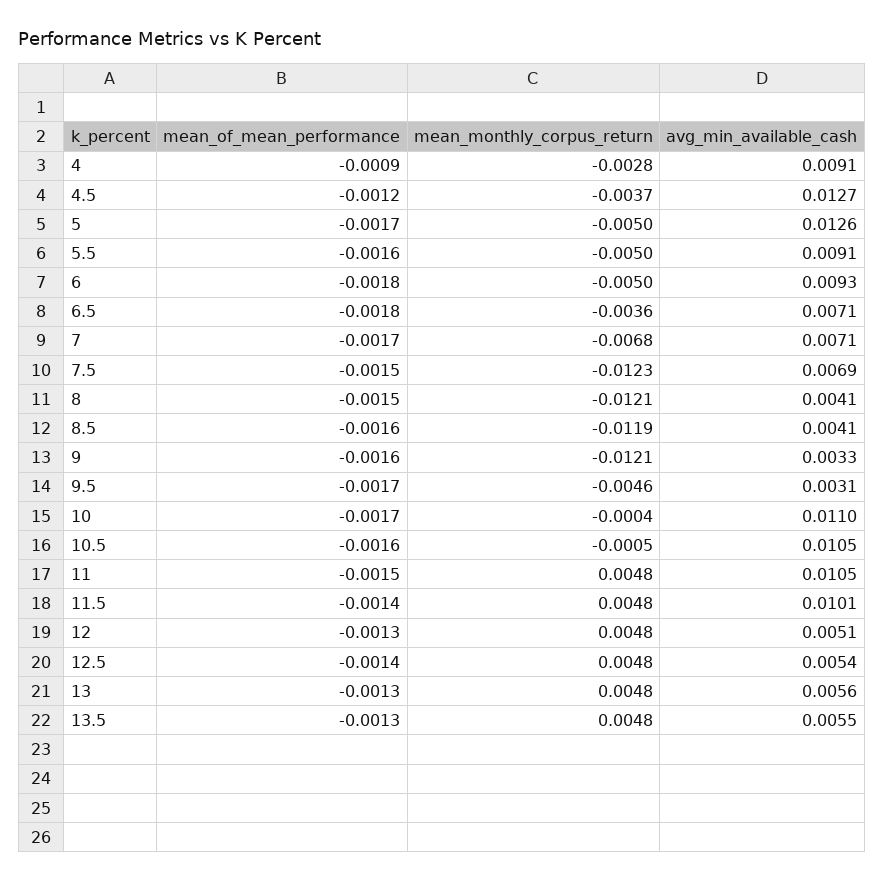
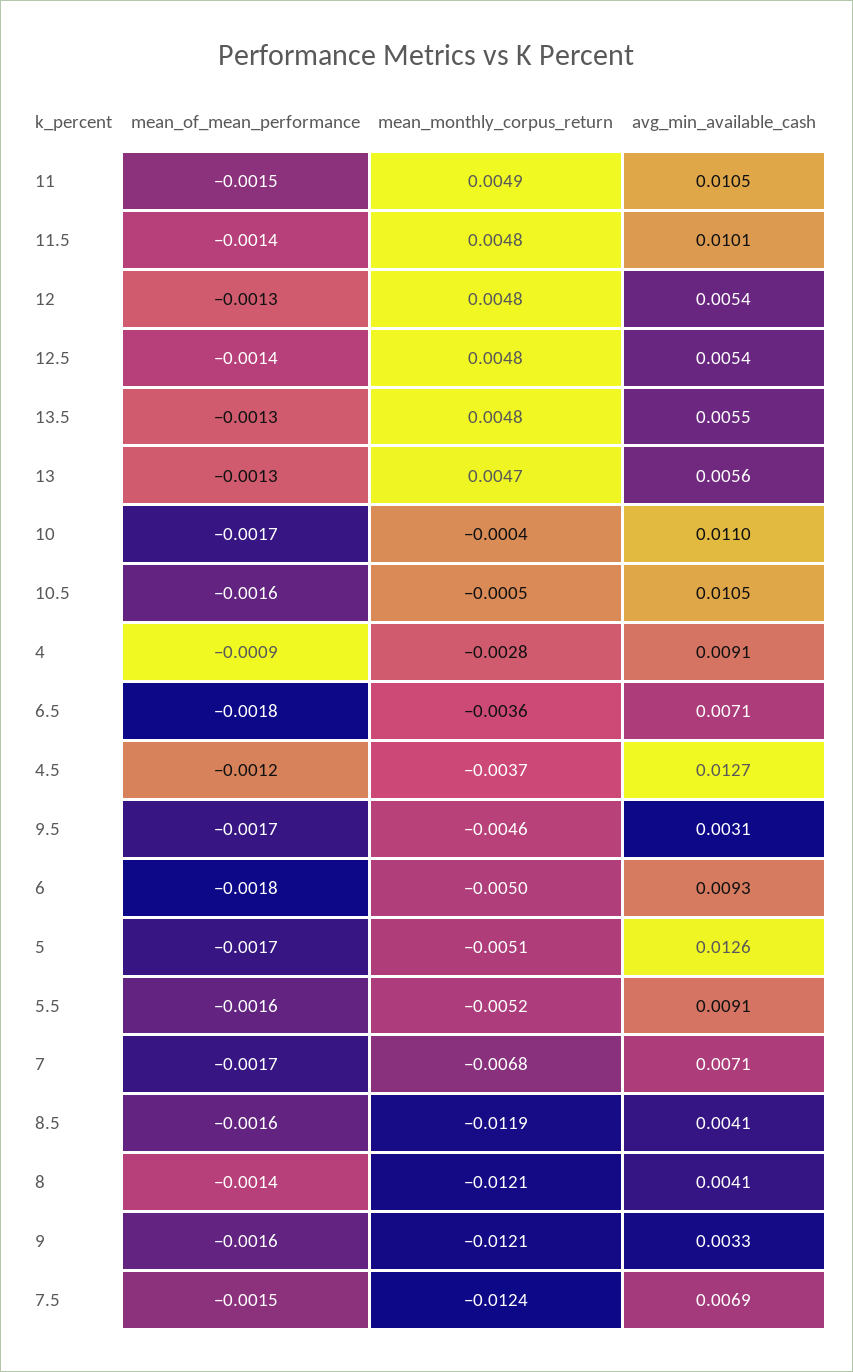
mean_monthly_corpus_return, 5: -0.005 -> -0.0051
mean_monthly_corpus_return, 5.5: -0.005 -> -0.0052
mean_monthly_corpus_return, 7.5: -0.0123 -> -0.0124
mean_of_mean_performance, 8: -0.0015 -> -0.0014
mean_monthly_corpus_return, 11: 0.0048 -> 0.0049
avg_min_available_cash, 12: 0.0051 -> 0.0054
mean_monthly_corpus_return, 13: 0.0048 -> 0.0047

